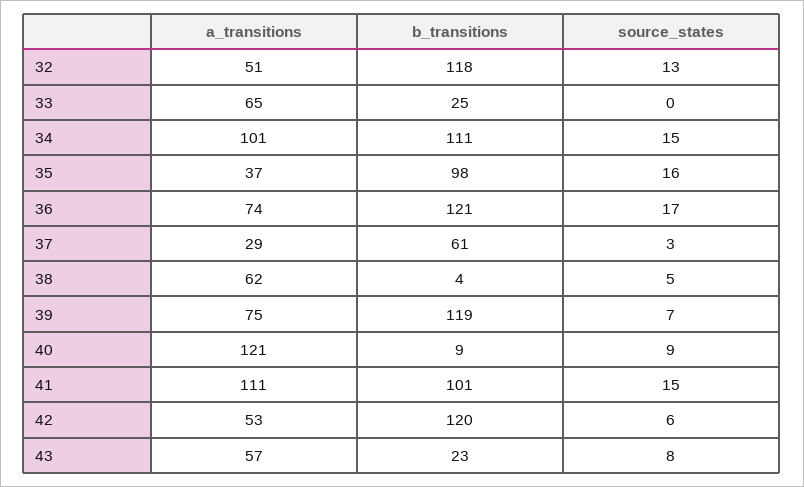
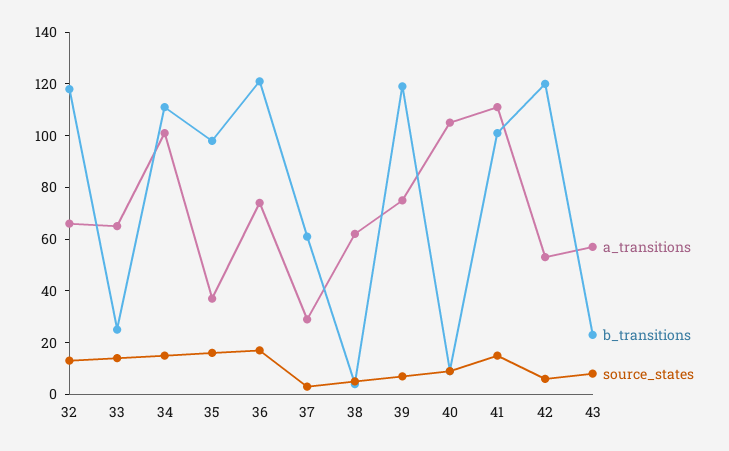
a_transitions, 32: 51 -> 65
source_states, 33: 0 -> 15
a_transitions, 40: 121 -> 105

